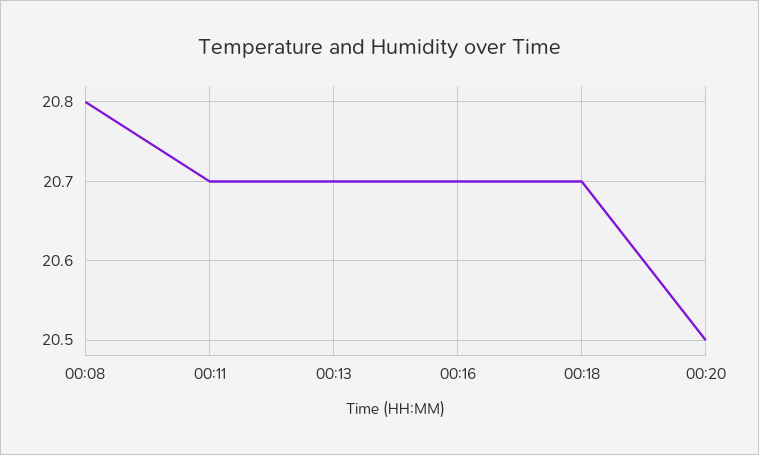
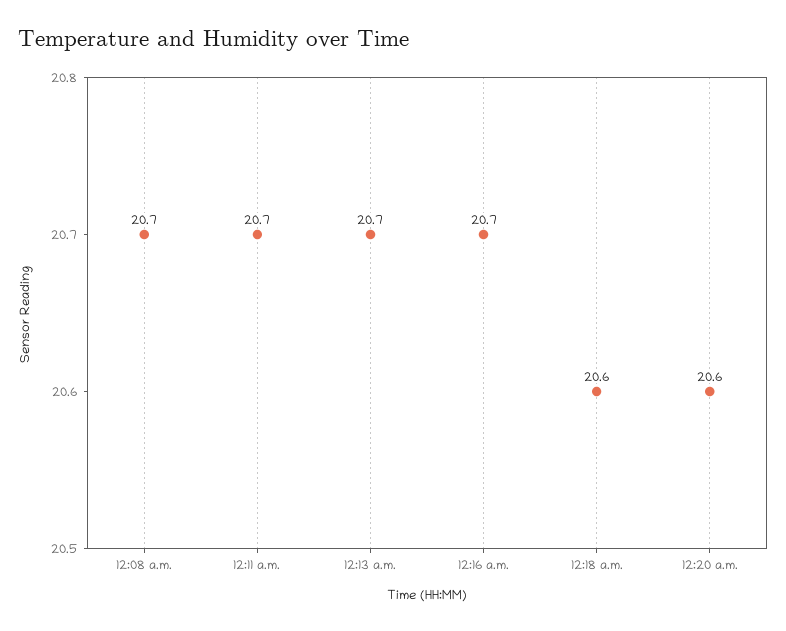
00:08: 20.8 -> 20.7
00:18: 20.7 -> 20.6
00:20: 20.5 -> 20.6

